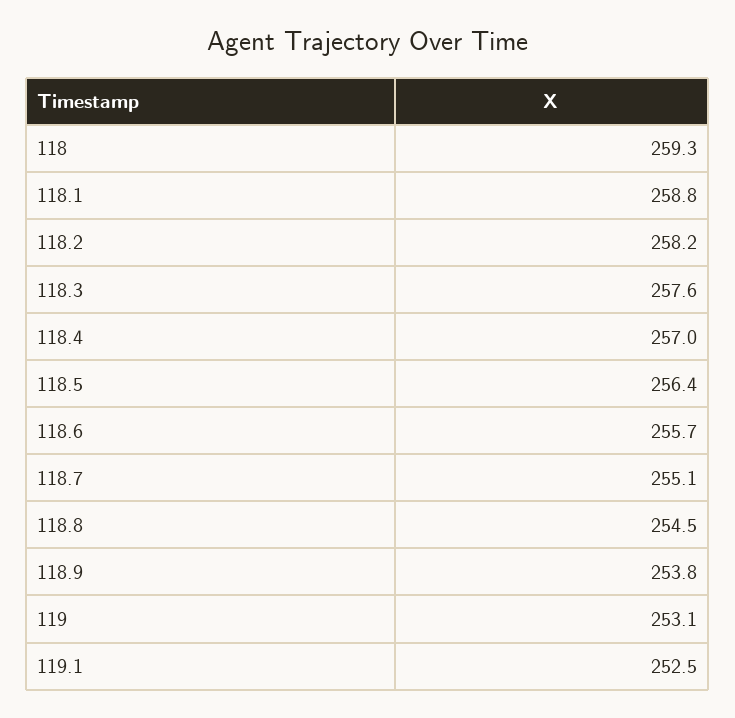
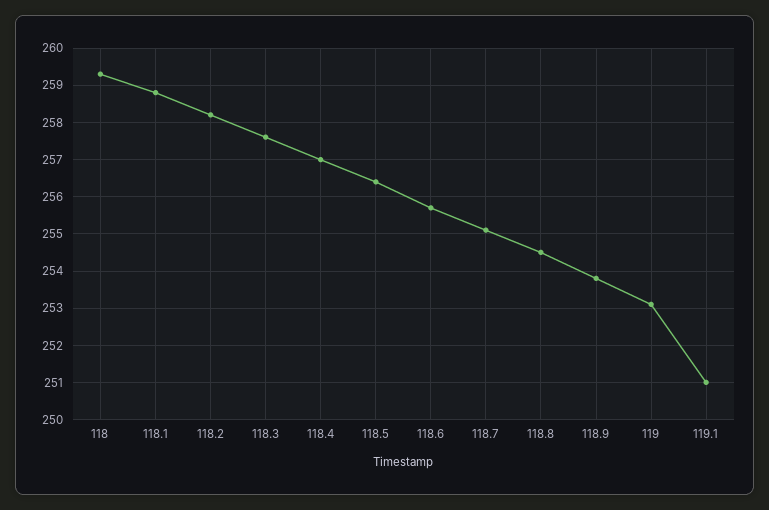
119.1: 252.5 -> 251

